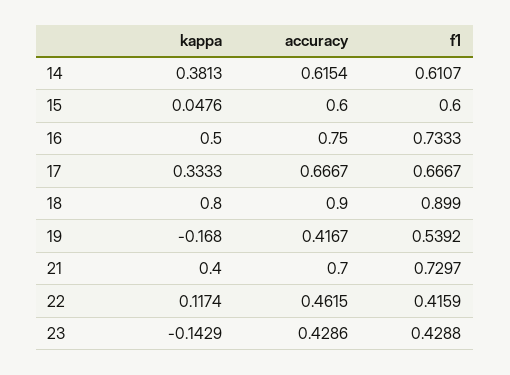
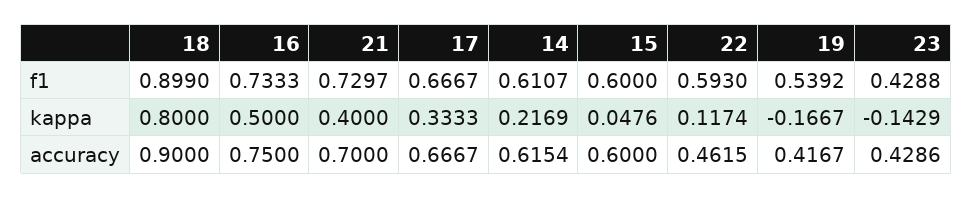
kappa, 14: 0.3813 -> 0.2169
kappa, 19: -0.168 -> -0.1667
f1, 22: 0.4159 -> 0.593

